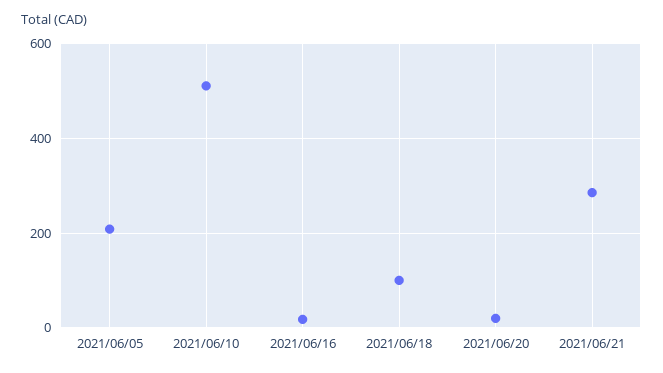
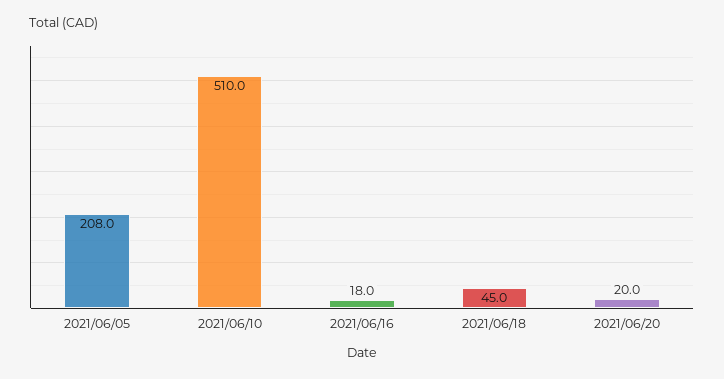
2021/06/18: 100 -> 45
2021/06/21: 280 -> none

